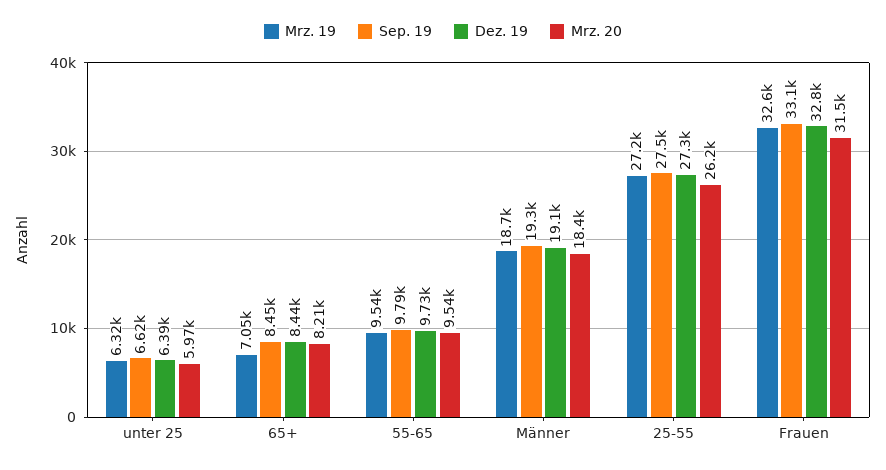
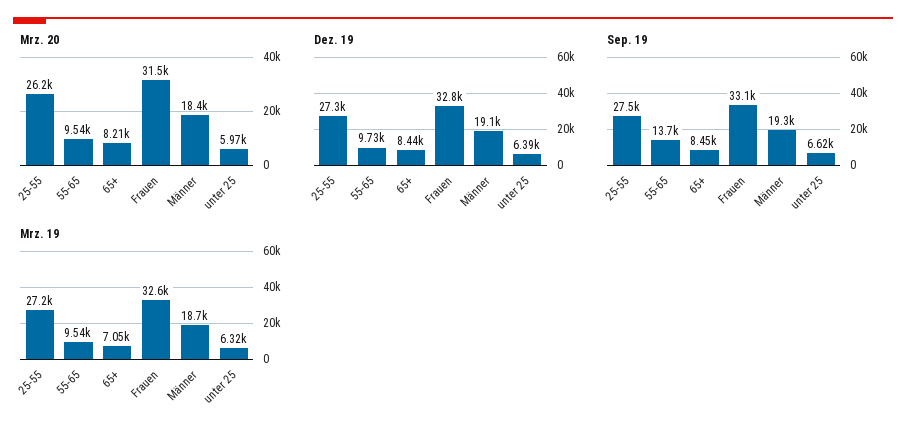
Sep. 19, 55-65: 9790 -> 13700

